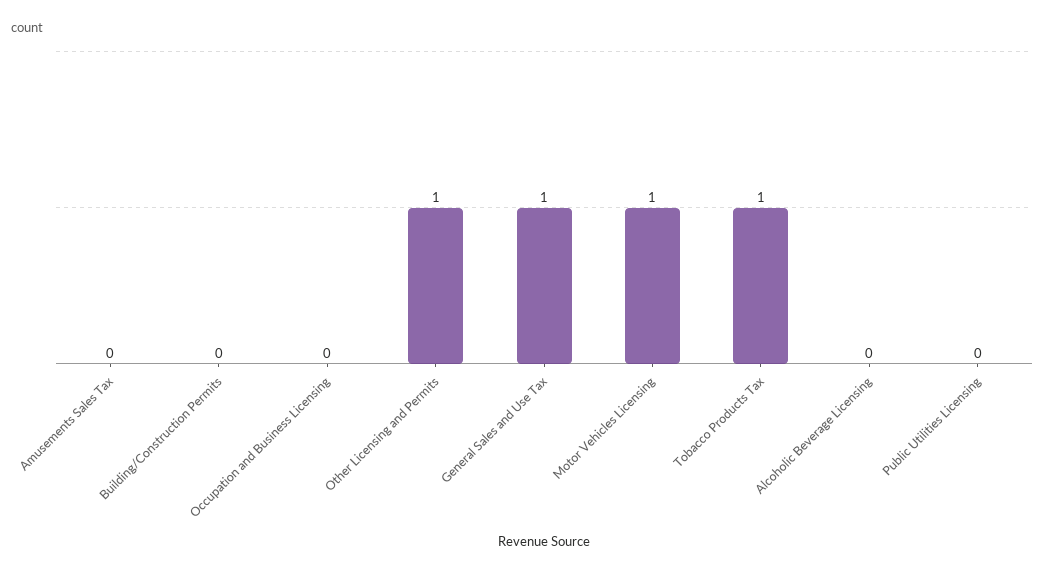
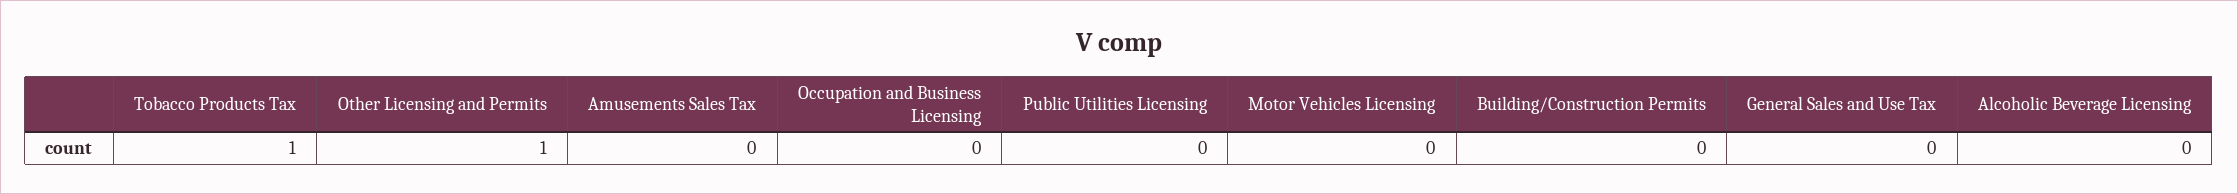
General Sales and Use Tax: 1 -> 0
Motor Vehicles Licensing: 1 -> 0

